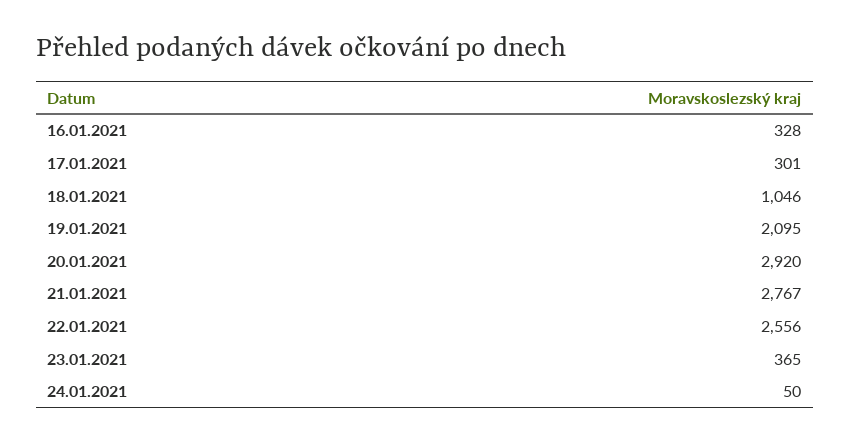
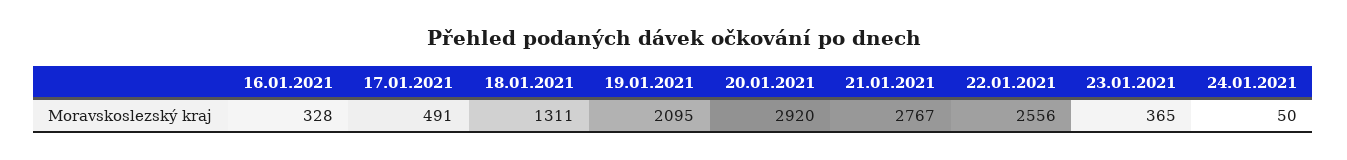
17.01.2021: 301 -> 491
18.01.2021: 1046 -> 1311

